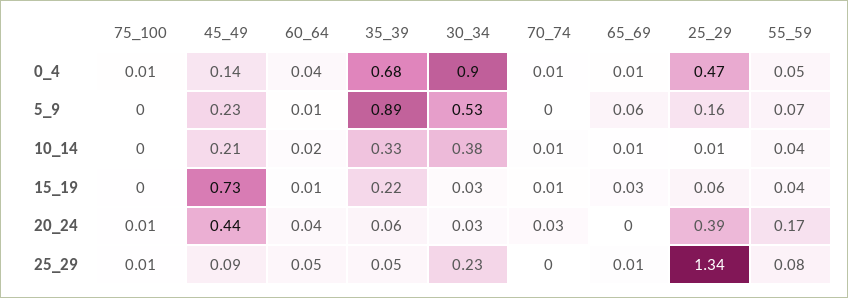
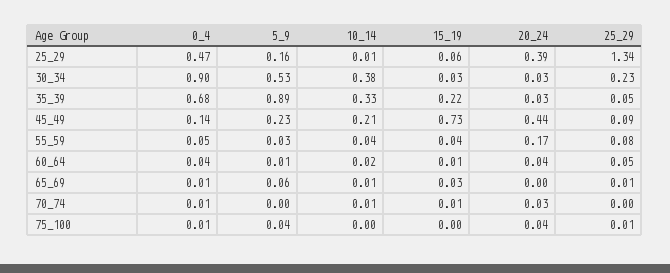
75_100, 5_9: 0 -> 0.04
55_59, 5_9: 0.07 -> 0.03
75_100, 20_24: 0.01 -> 0.04
35_39, 20_24: 0.06 -> 0.03

